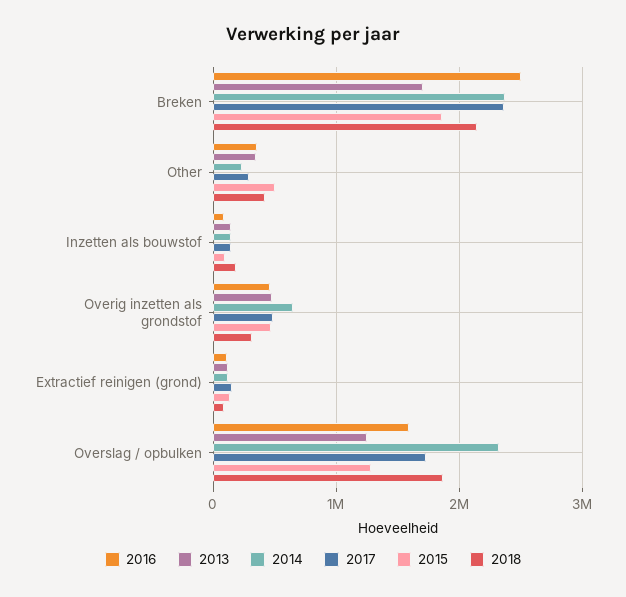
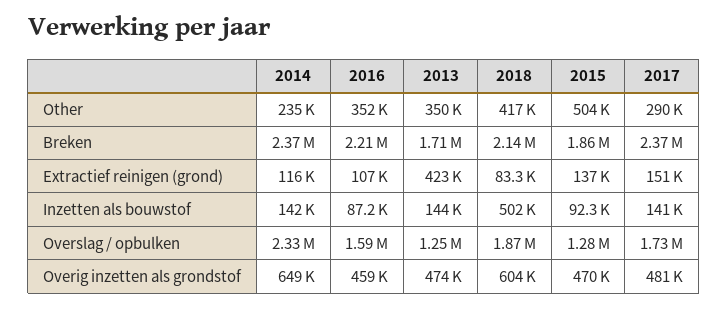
2016, Breken: 2500000 -> 2210000
2018, Inzetten als bouwstof: 200000 -> 502000
2018, Overig inzetten als grondstof: 300000 -> 604000
2013, Extractief reinigen (grond): 100000 -> 423000

